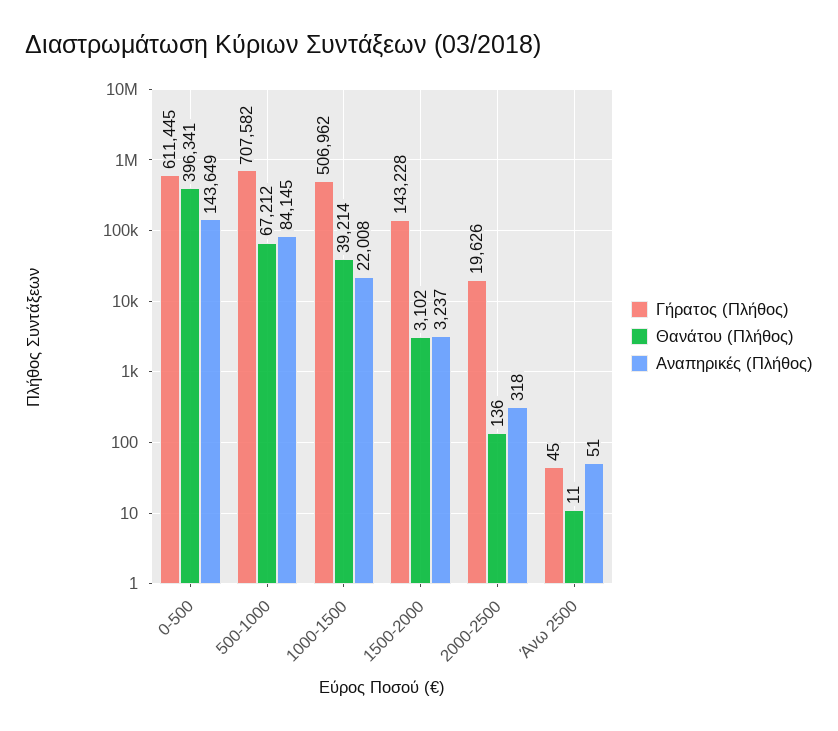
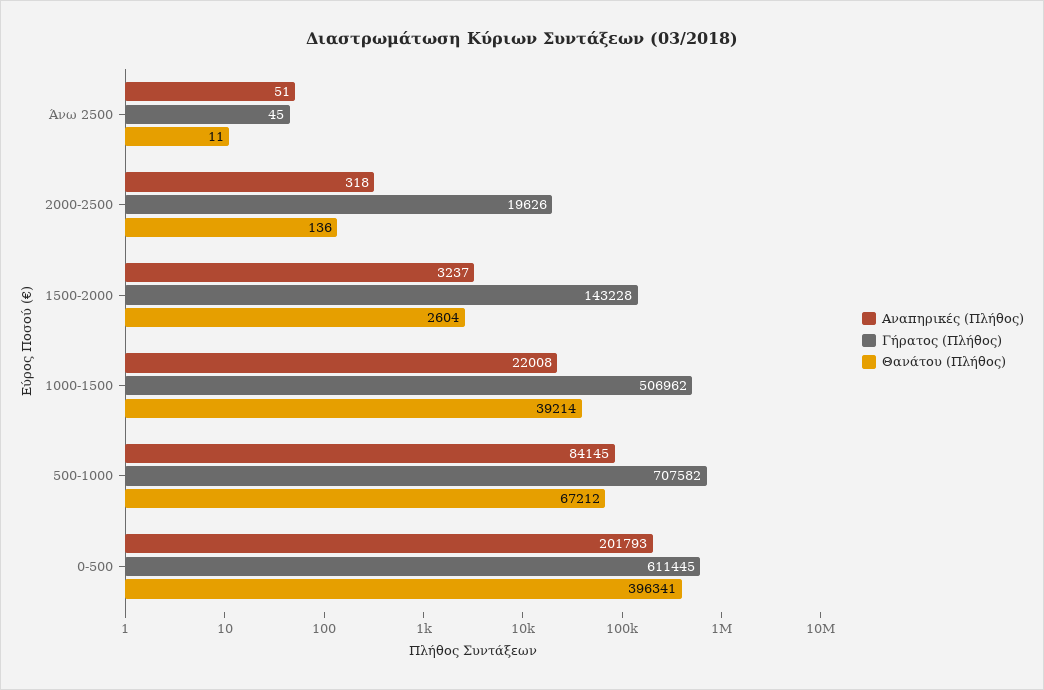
Αναπηρικές (Πλήθος), 0-500: 143649 -> 201793
Θανάτου (Πλήθος), 1500-2000: 3102 -> 2604

